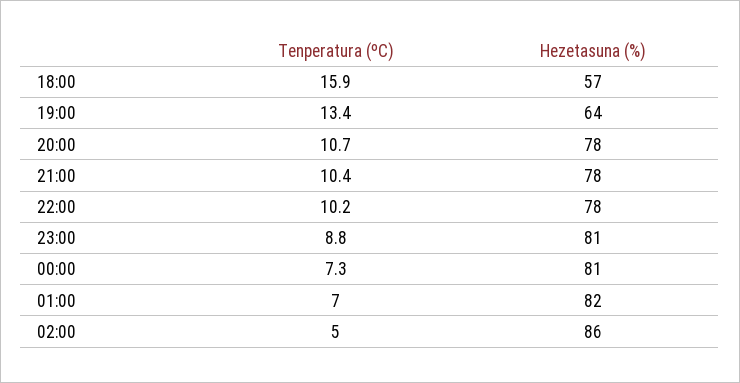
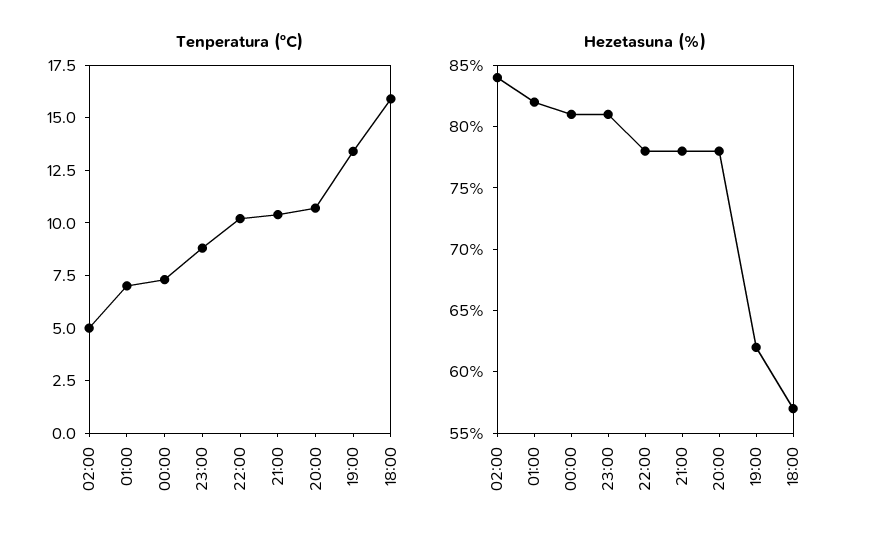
Hezetasuna (%), 19:00: 64 -> 62
Hezetasuna (%), 02:00: 86 -> 84

